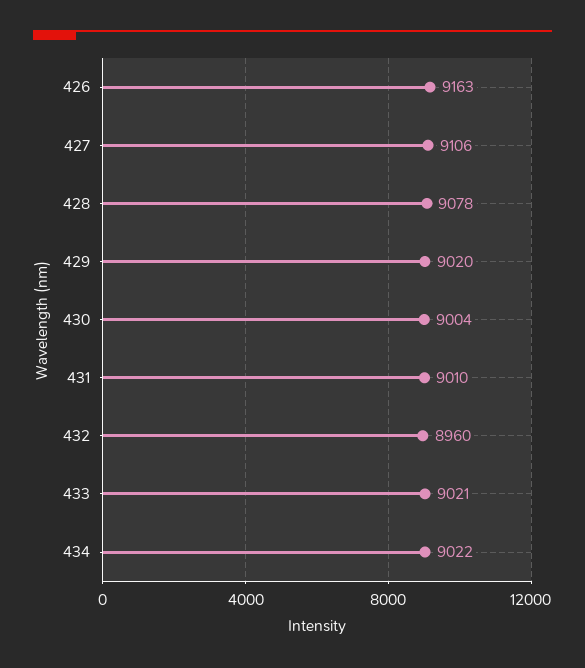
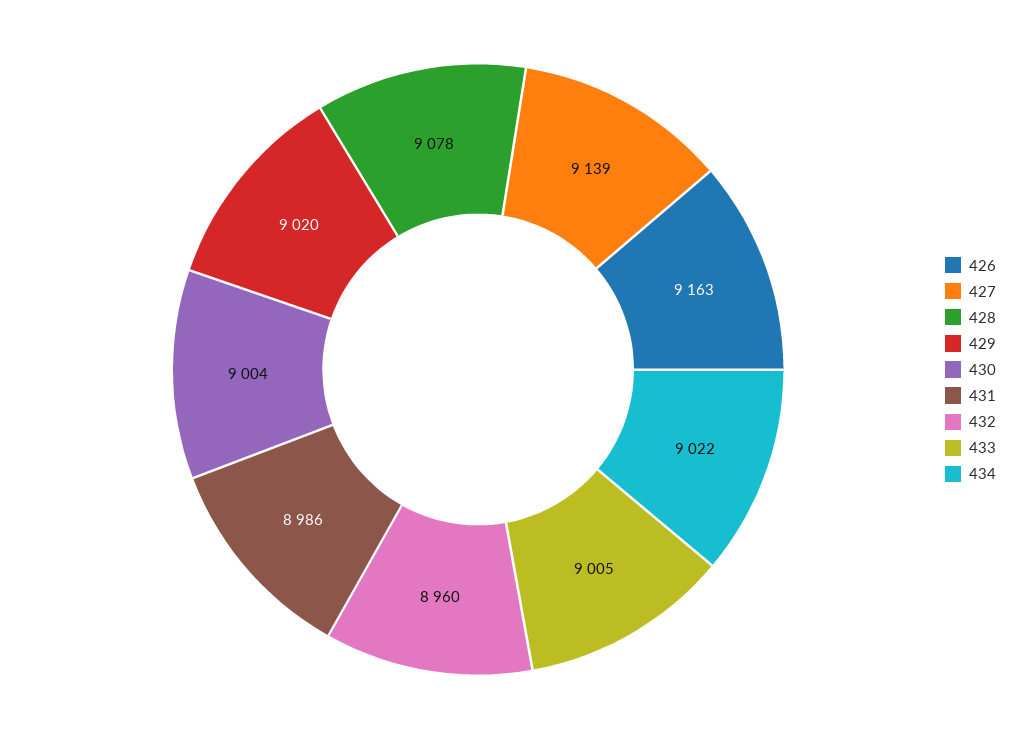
427: 9106 -> 9139
431: 9010 -> 8986
433: 9021 -> 9005

